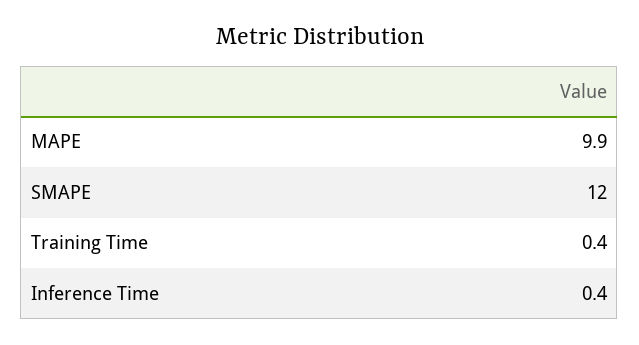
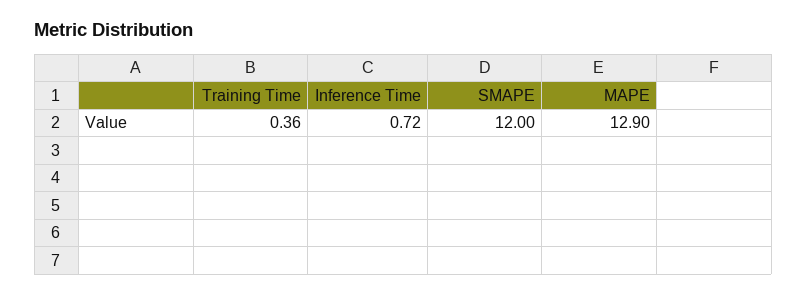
MAPE: 9.9 -> 12.9
Inference Time: 0.4 -> 0.72

